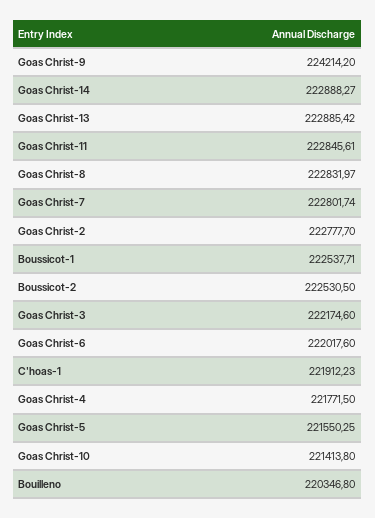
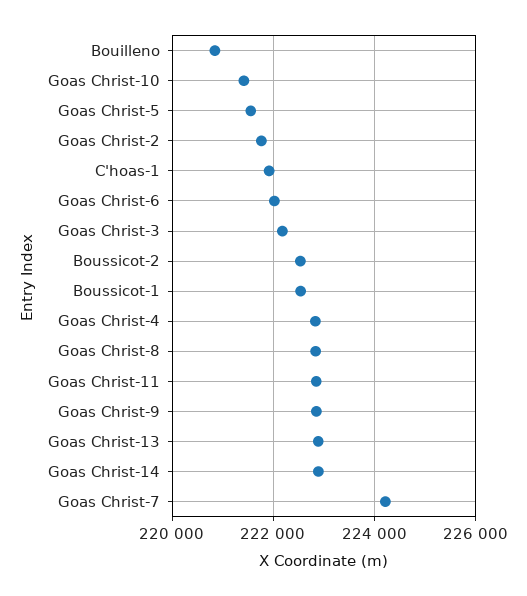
Goas Christ-9: 224214.2 -> 222800
Goas Christ-7: 222801.74 -> 224200
Goas Christ-2: 222777.7 -> 221800
Goas Christ-4: 221771.5 -> 222800
Bouilleno: 220346.8 -> 220800

